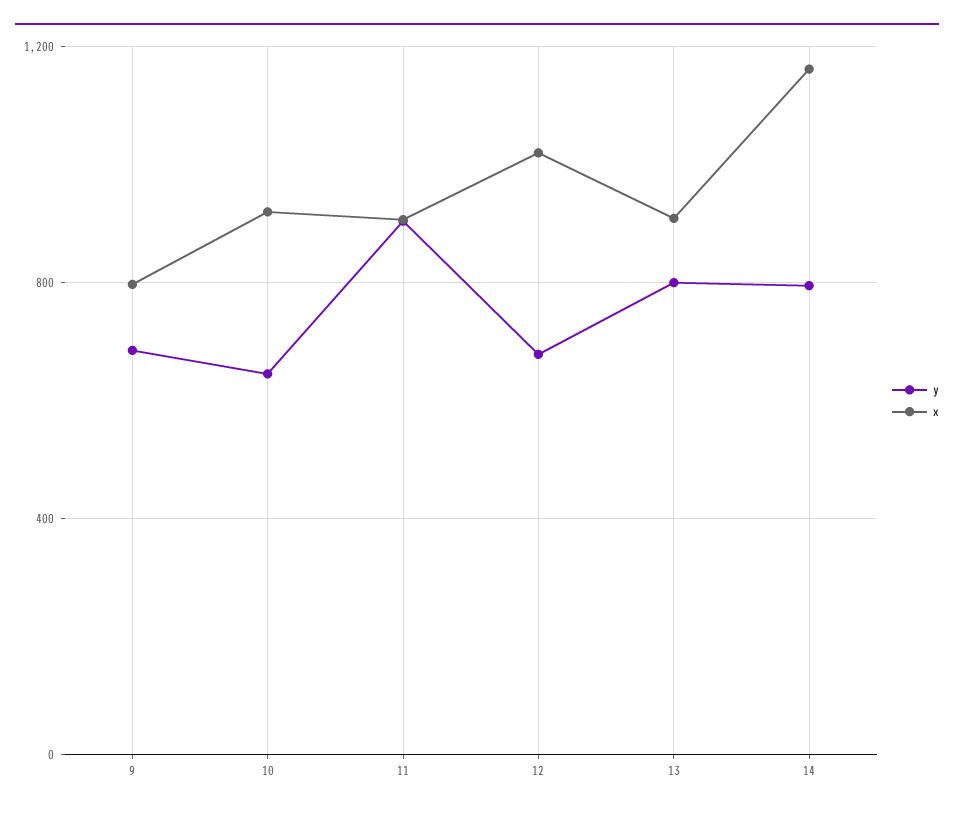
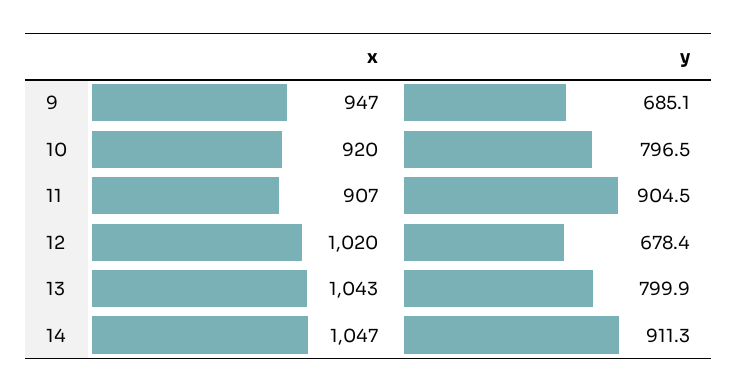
x, 9: 800 -> 947
y, 10: 650 -> 796.5
x, 13: 900 -> 1043
y, 14: 800 -> 911.3
x, 14: 1150 -> 1047

